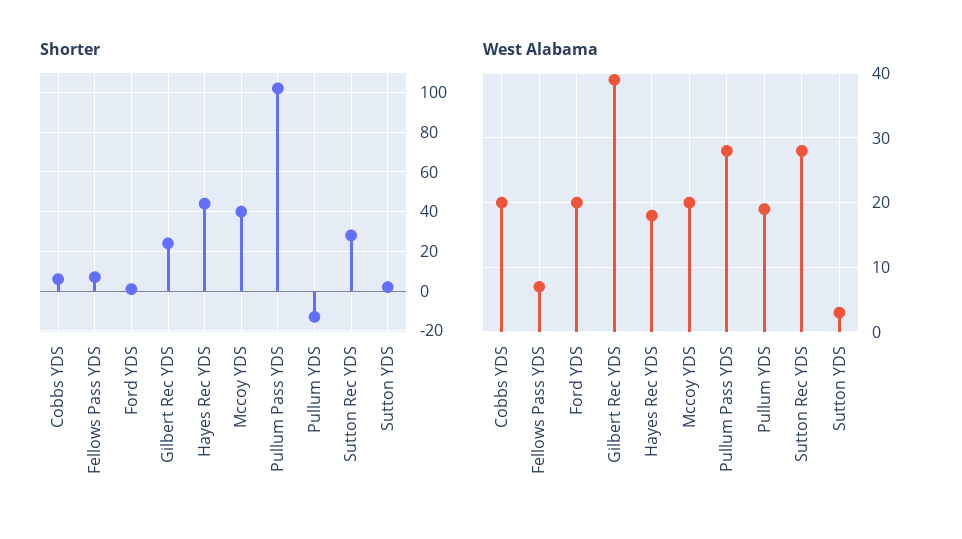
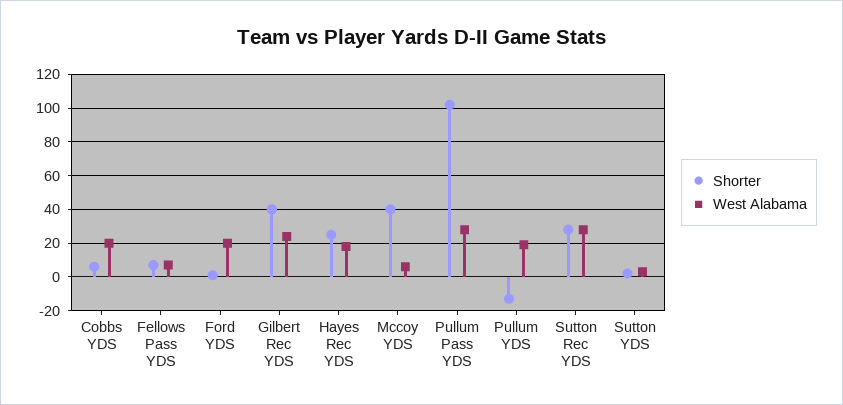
Shorter, Gilbert Rec YDS: 25 -> 40
Shorter, Hayes Rec YDS: 45 -> 25
West Alabama, Gilbert Rec YDS: 39 -> 25
West Alabama, Mccoy YDS: 20 -> 5

